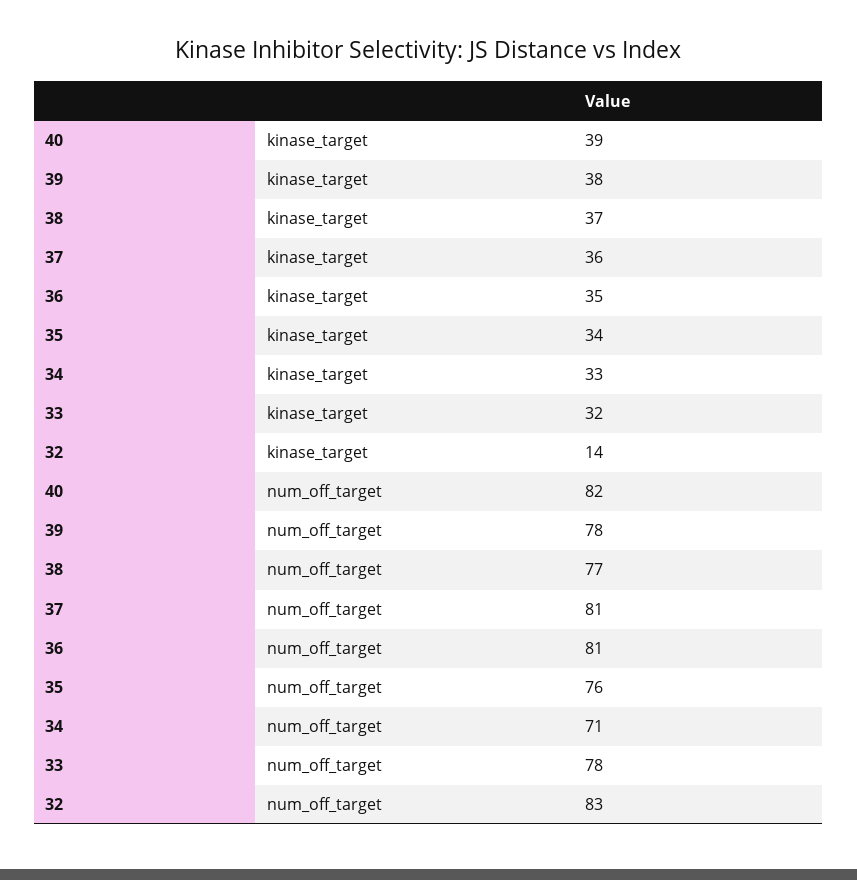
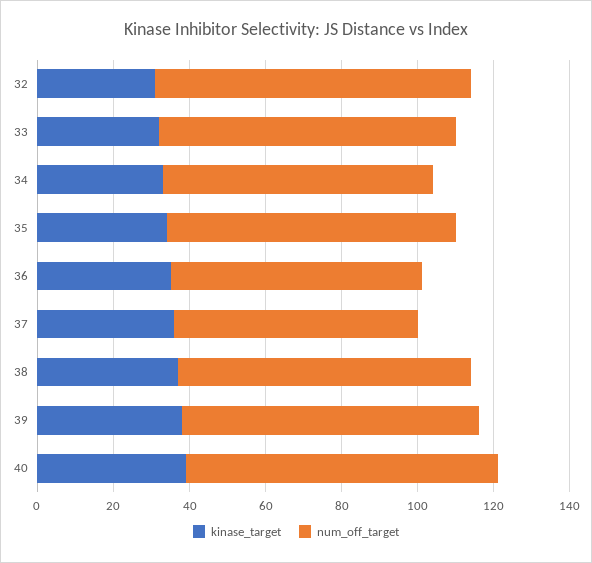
kinase_target, 32: 14 -> 30
num_off_target, 37: 81 -> 65
num_off_target, 36: 81 -> 65

